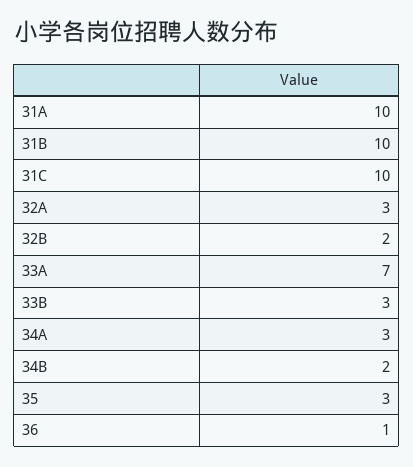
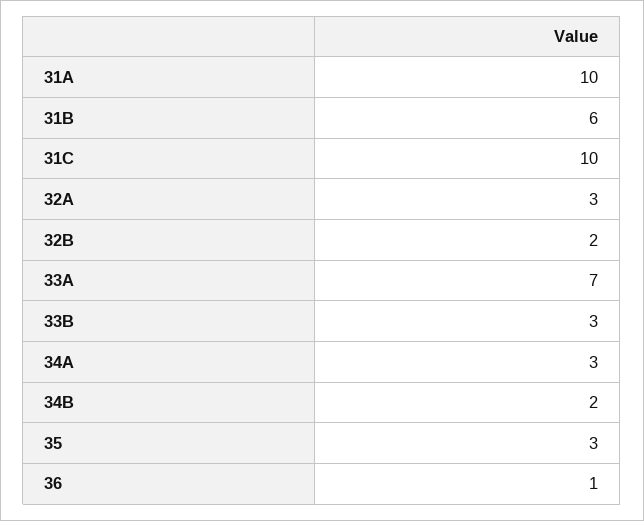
31B: 10 -> 6

